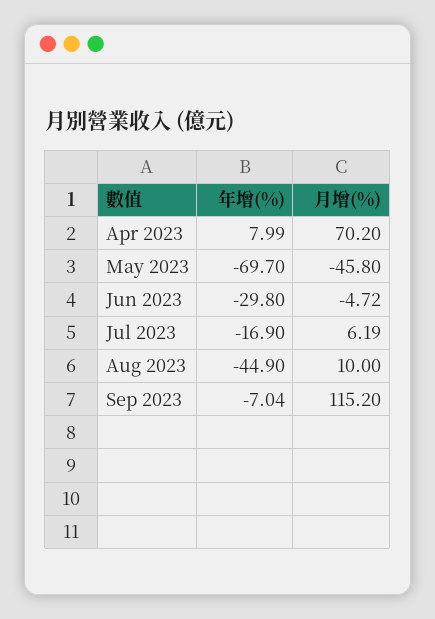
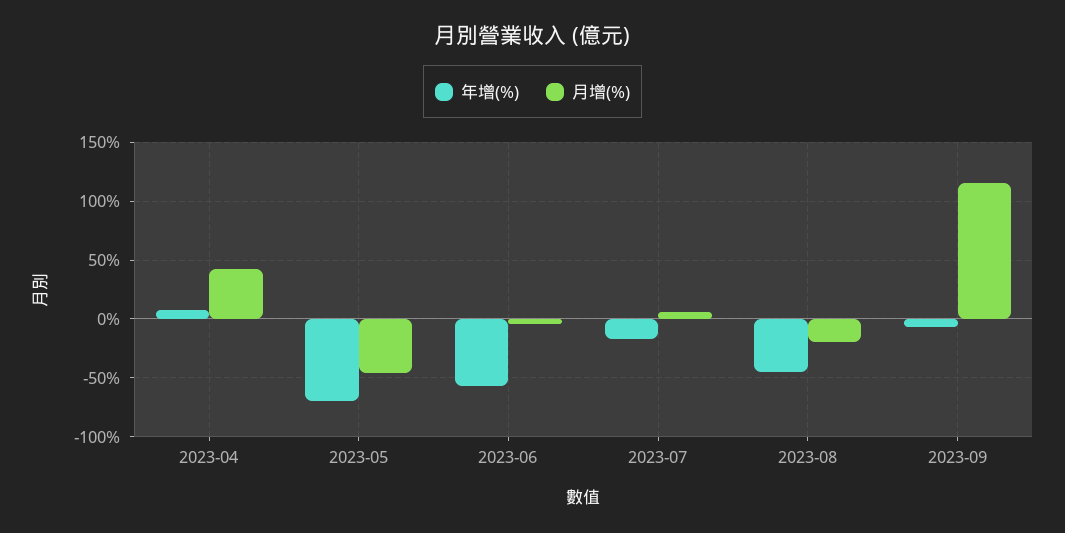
月增(%), Apr 2023: 70.2 -> 40
年增(%), Jun 2023: -29.8 -> -60
月增(%), Aug 2023: 10 -> -20

